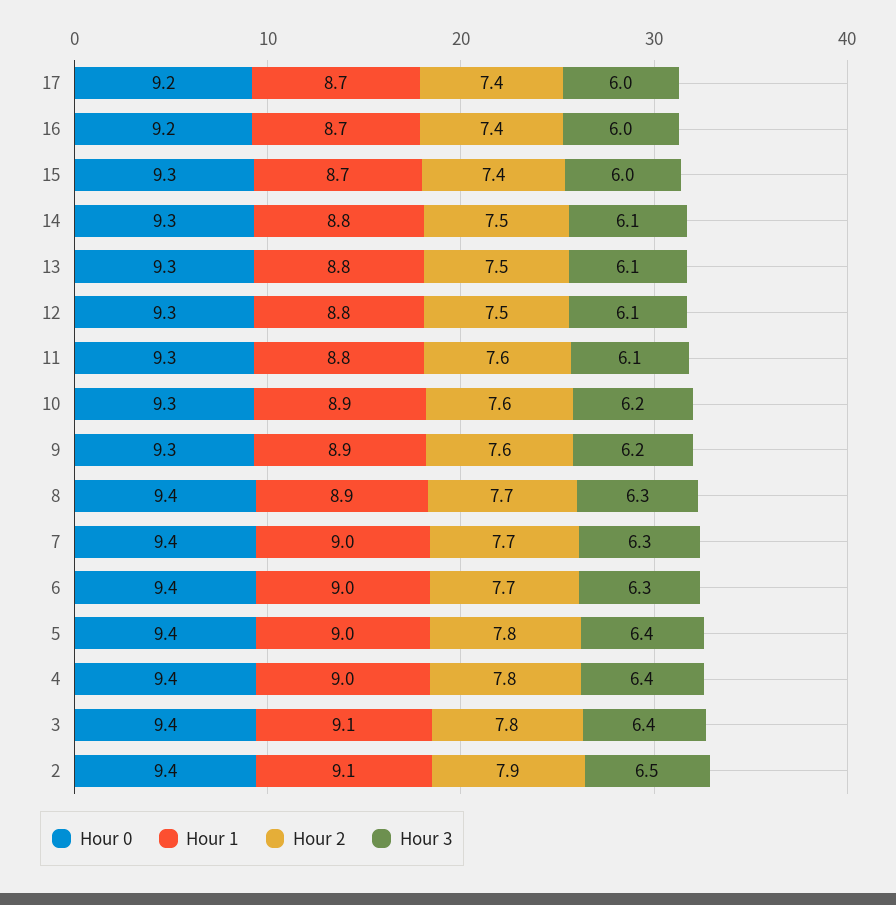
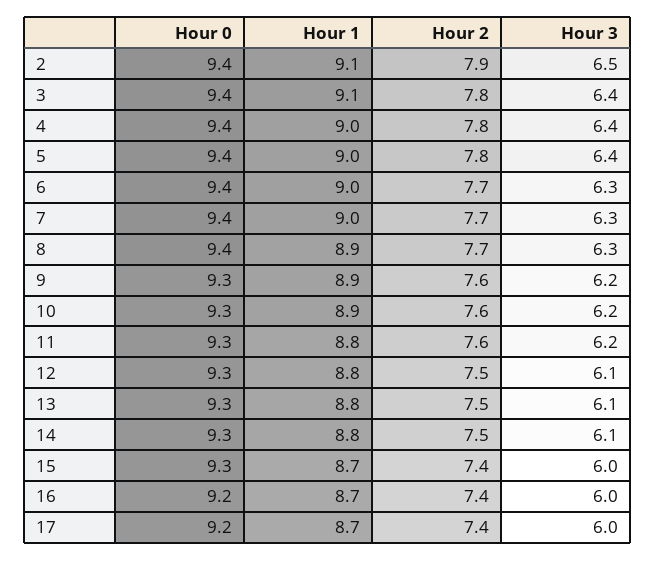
Hour 3, 11: 6.1 -> 6.2

